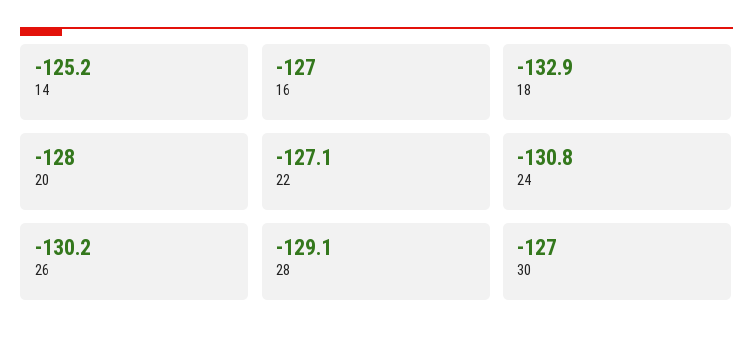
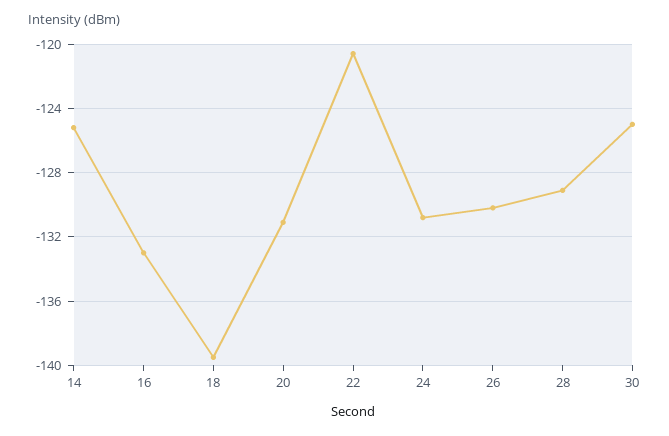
16: -127 -> -133
18: -132.9 -> -139.5
20: -128 -> -131
22: -127.1 -> -120.5
30: -127 -> -125

